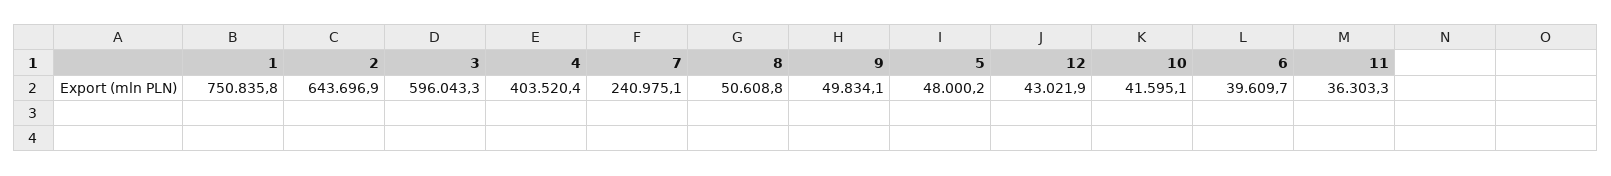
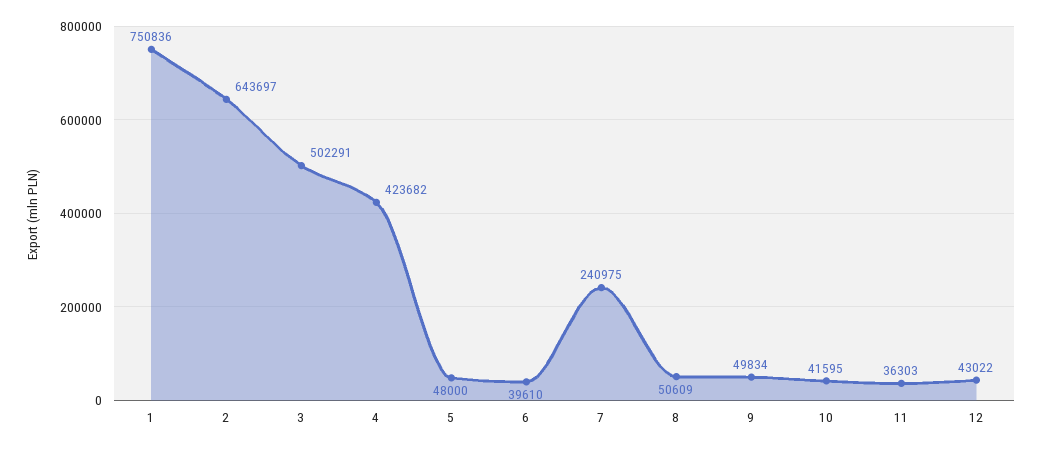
3: 596043.3 -> 502291
4: 403520.4 -> 423682

